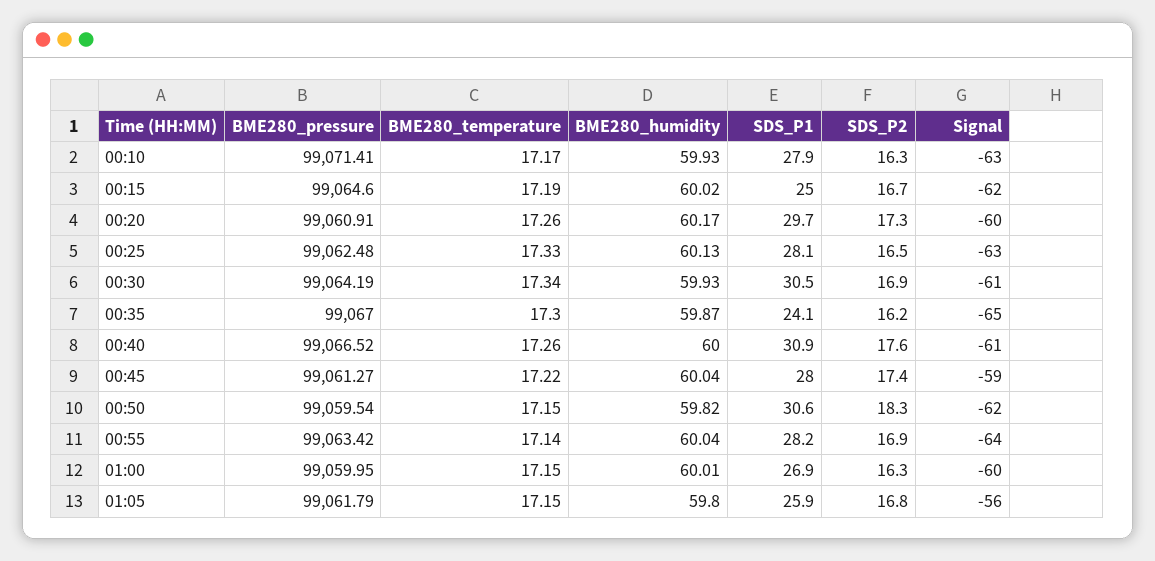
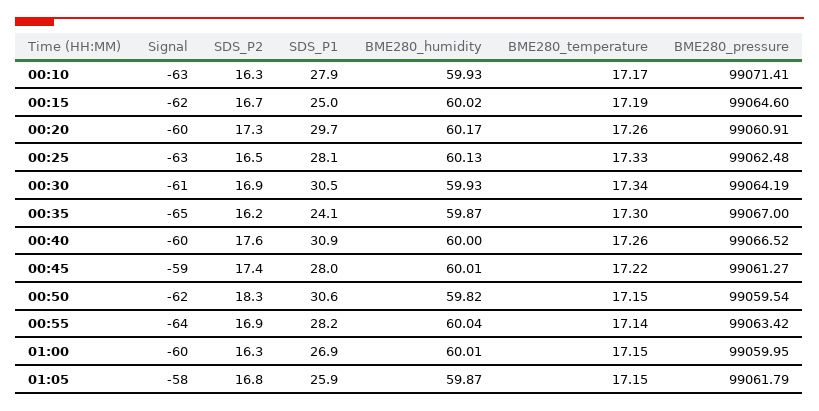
Signal, 00:40: -61 -> -60
BME280_humidity, 00:45: 60.04 -> 60.01
BME280_humidity, 01:05: 59.8 -> 59.87
Signal, 01:05: -56 -> -58

